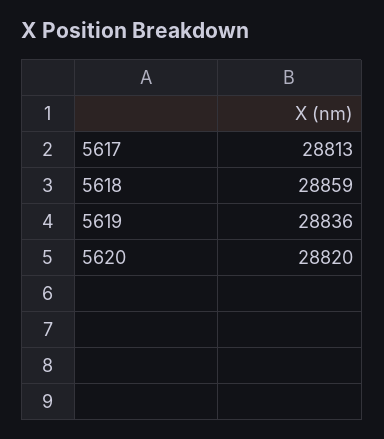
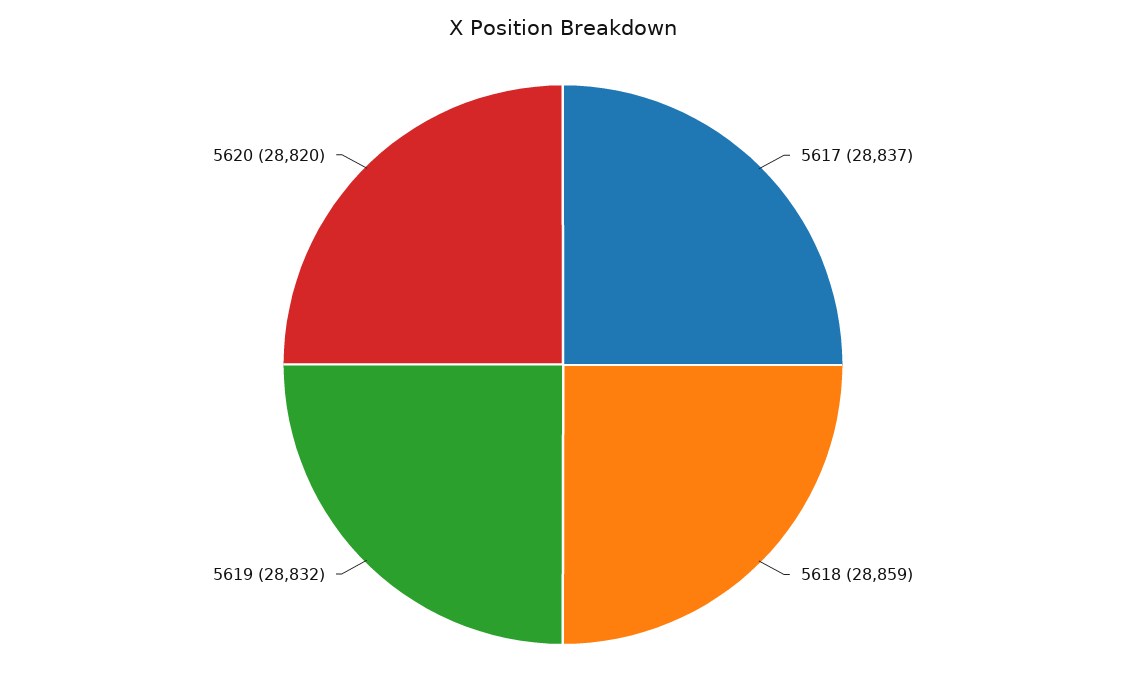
5617: 28813 -> 28837
5619: 28836 -> 28832

